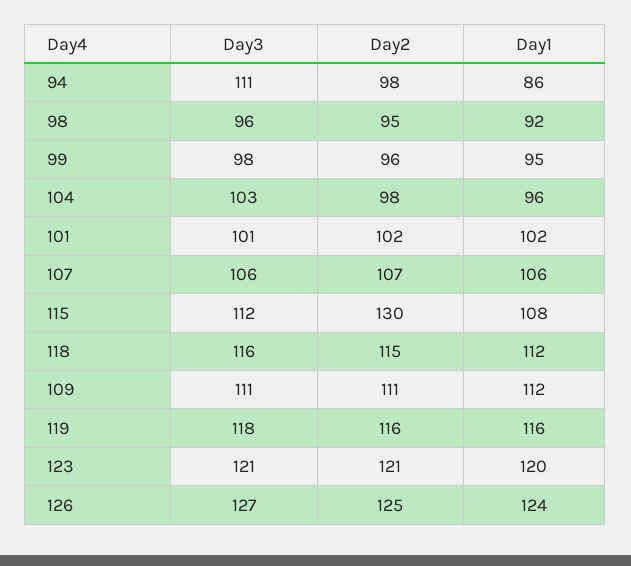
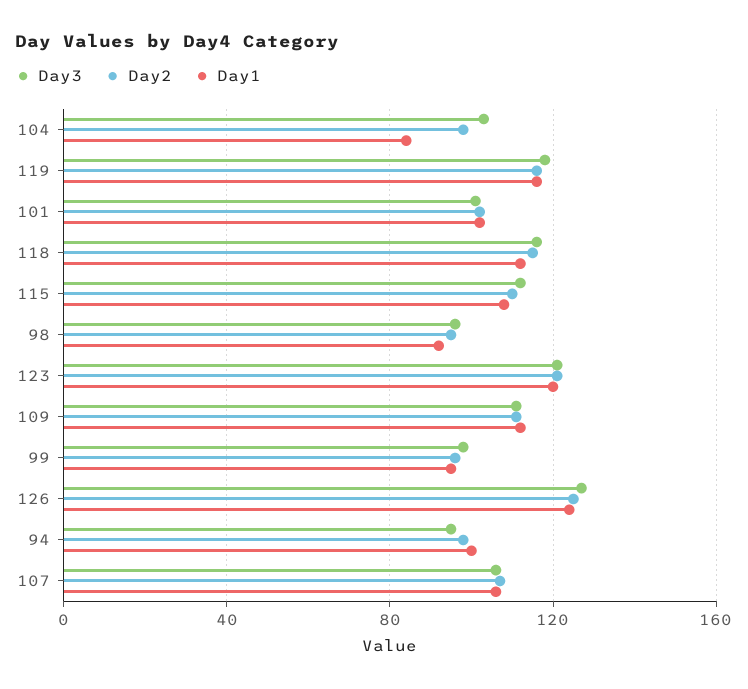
Day3, 94: 111 -> 95
Day1, 94: 86 -> 100
Day1, 104: 96 -> 85
Day2, 115: 130 -> 110

